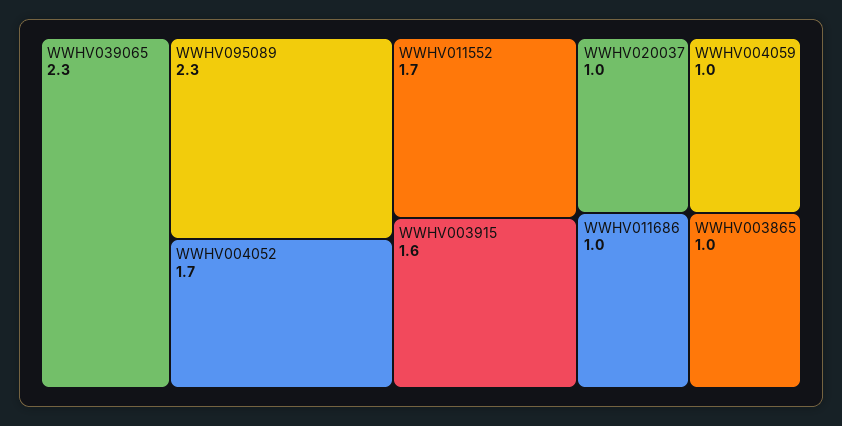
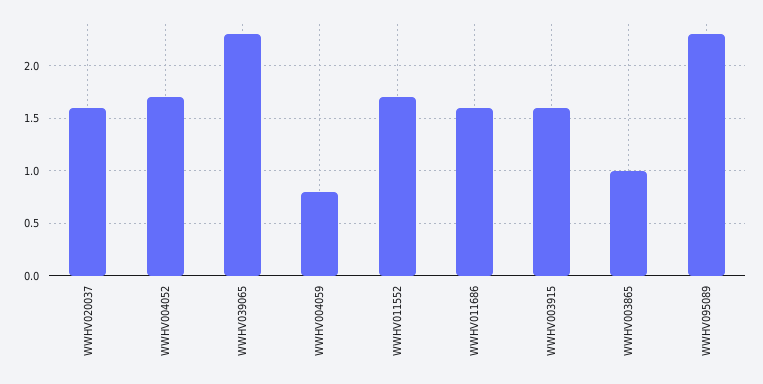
WWHV020037: 1 -> 1.6
WWHV004059: 1 -> 0.8
WWHV011686: 1 -> 1.6

